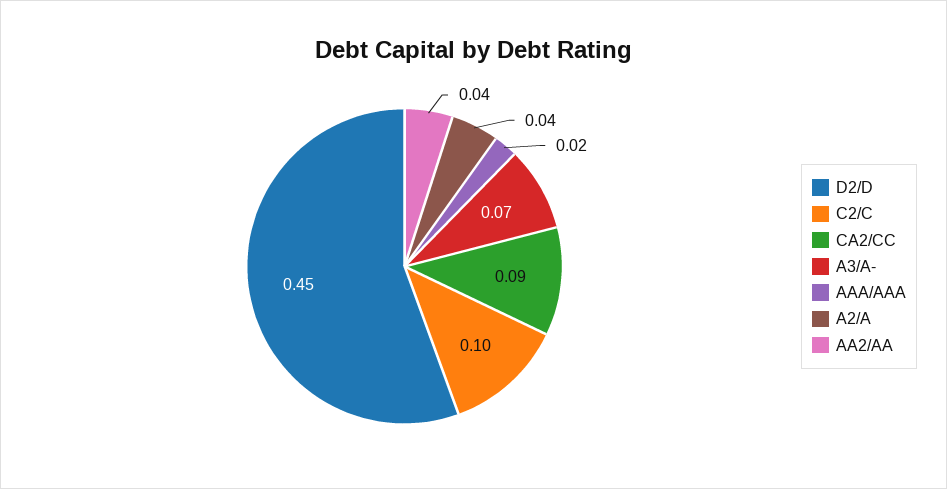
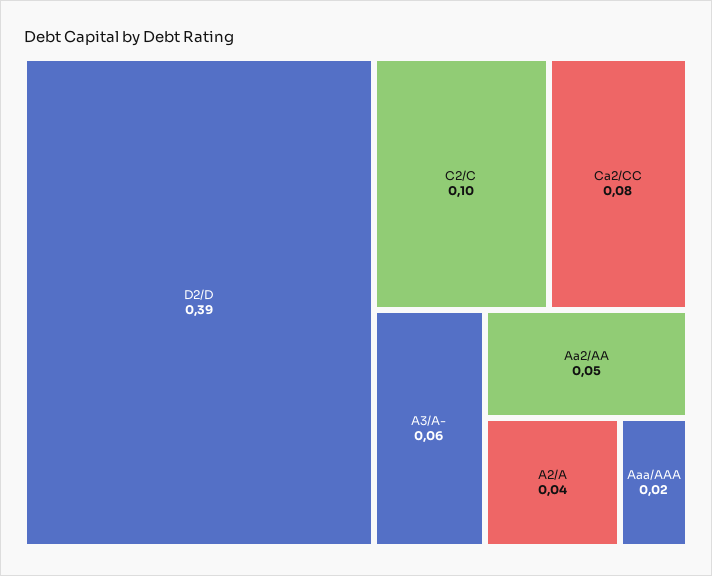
D2/D: 0.45 -> 0.39
CA2/CC: 0.09 -> 0.08
A3/A-: 0.07 -> 0.06
AA2/AA: 0.04 -> 0.05

